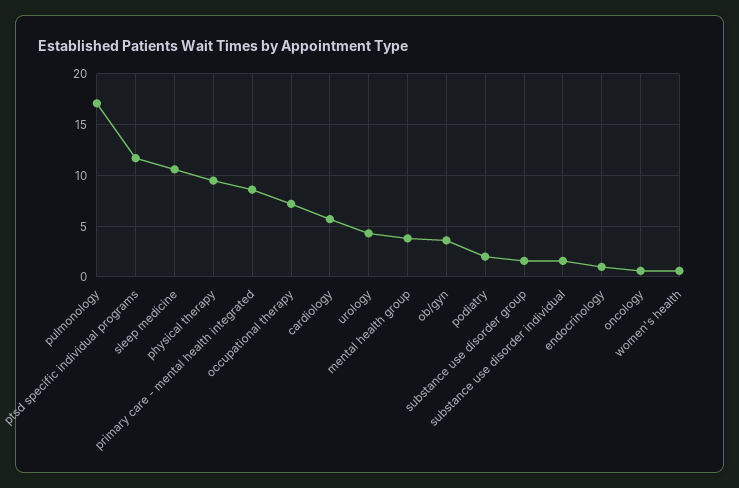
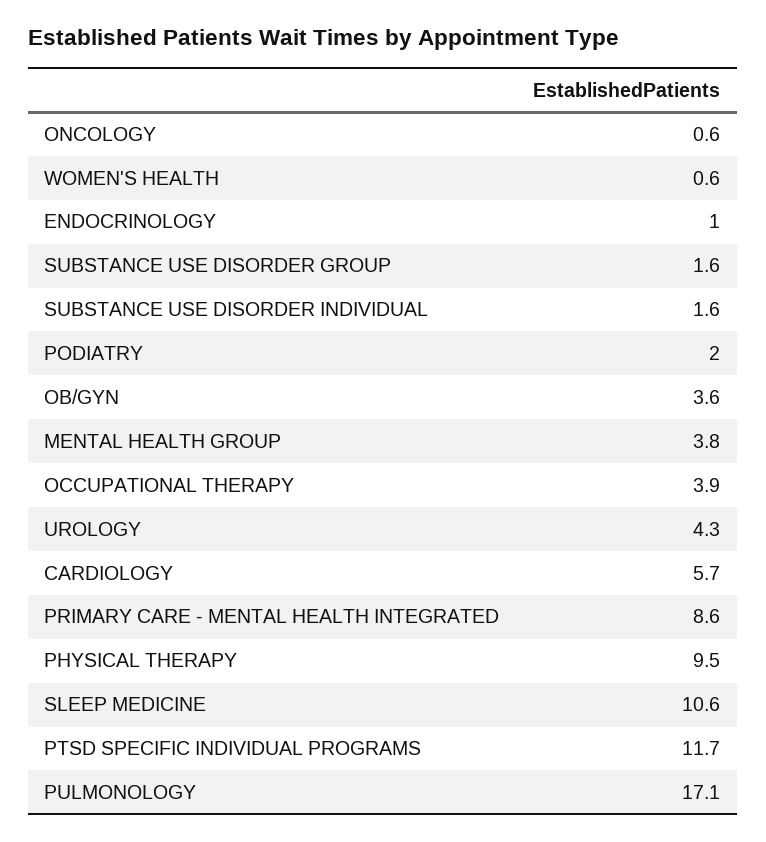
occupational therapy: 7 -> 3.9

